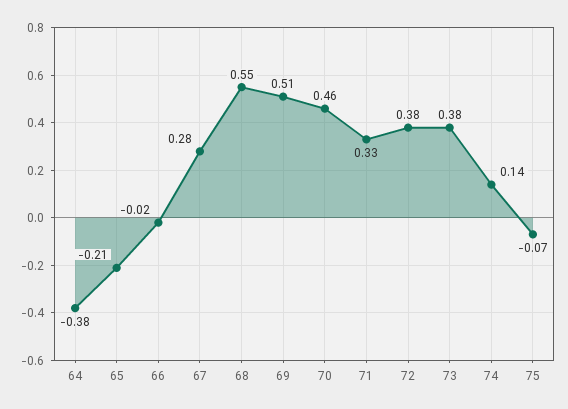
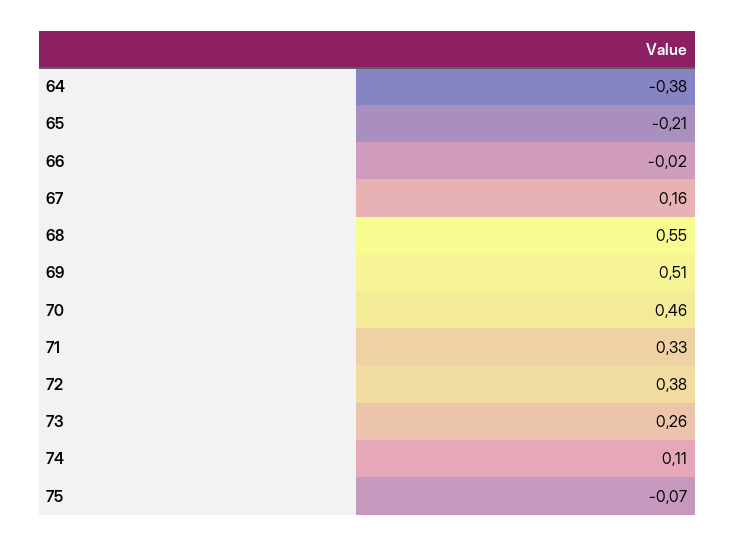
67: 0.28 -> 0.16
73: 0.38 -> 0.26
74: 0.14 -> 0.11

